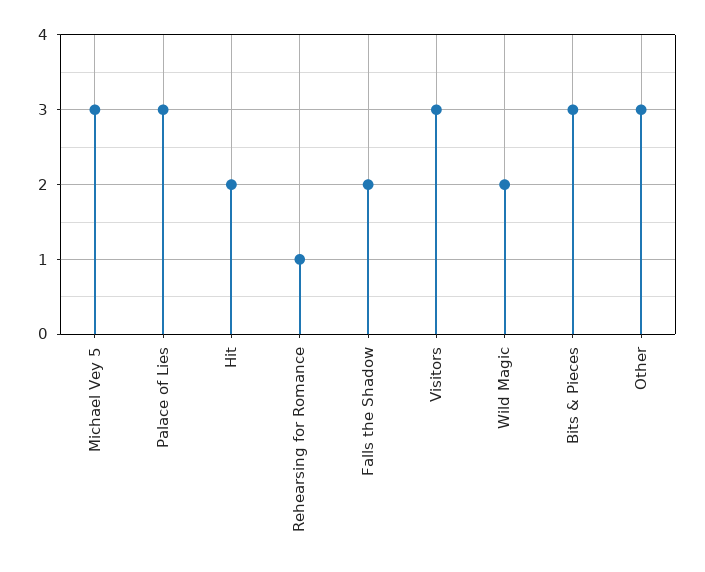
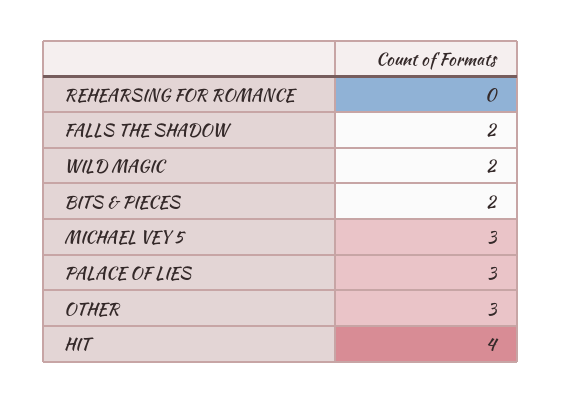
Hit: 2 -> 4
Rehearsing for Romance: 1 -> 0
Visitors: 3 -> none
Bits & Pieces: 3 -> 2

